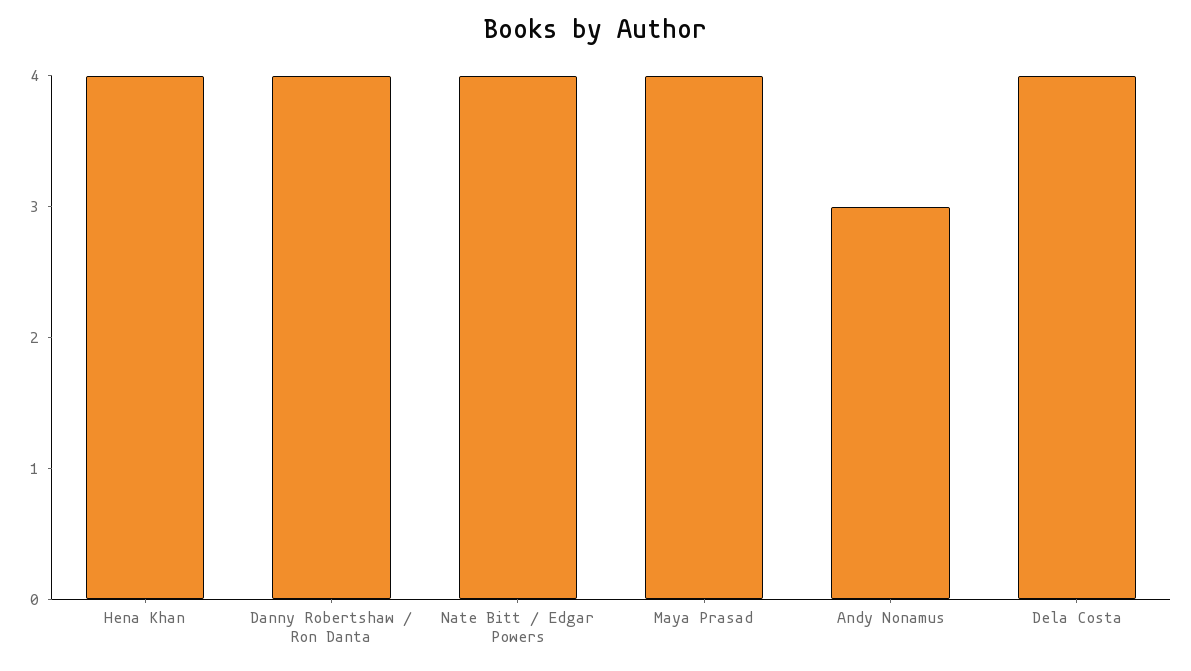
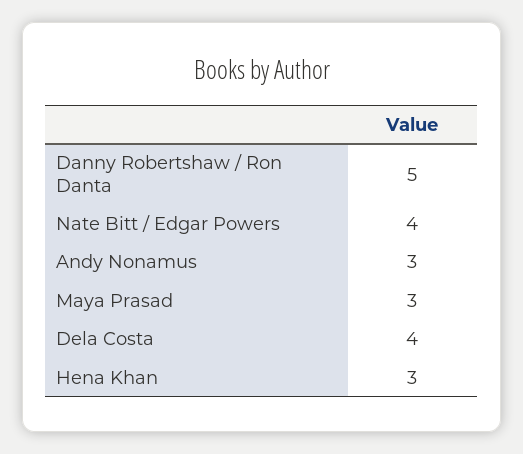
Hena Khan: 4 -> 3
Danny Robertshaw / Ron Danta: 4 -> 5
Maya Prasad: 4 -> 3

